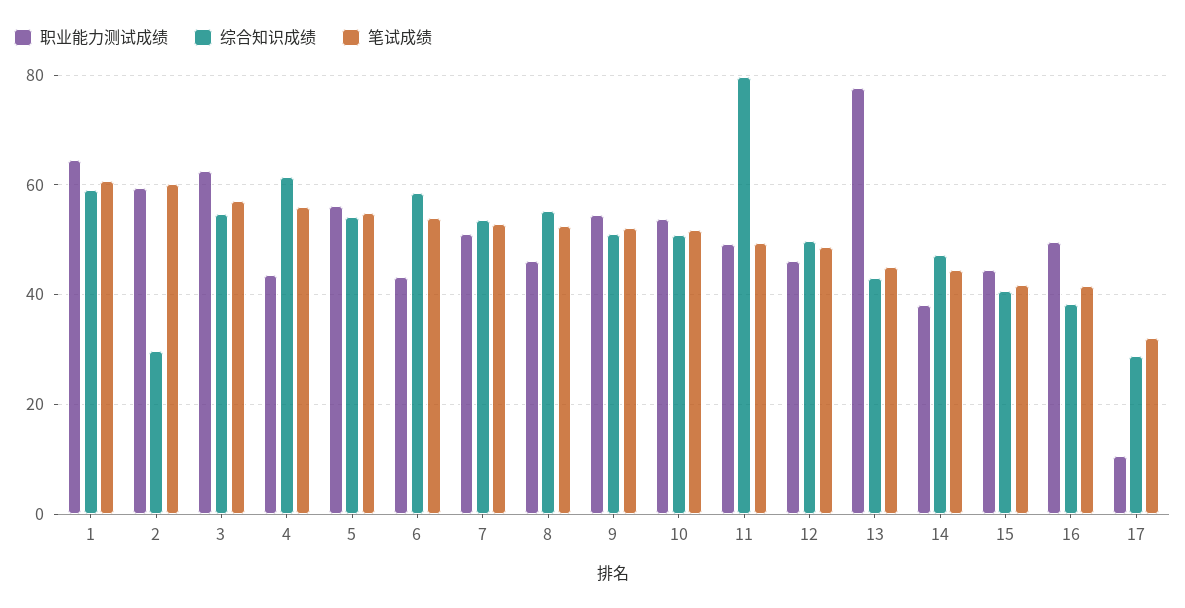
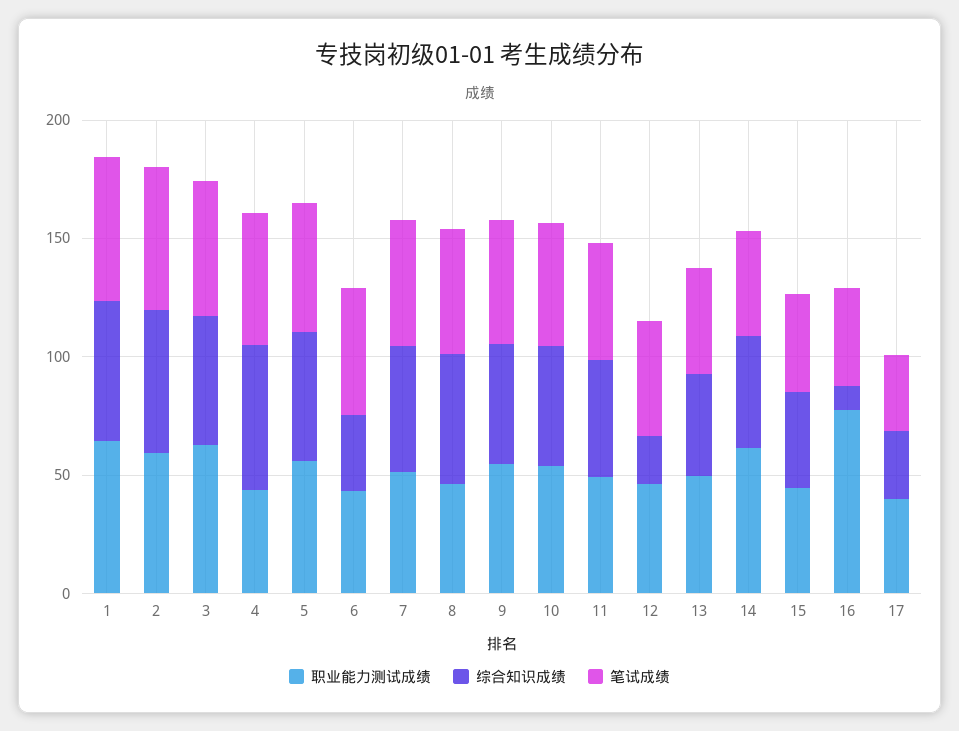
综合知识成绩, 2: 30 -> 60
综合知识成绩, 6: 58 -> 30
综合知识成绩, 11: 80 -> 50
综合知识成绩, 12: 50 -> 20
职业能力测试成绩, 13: 78 -> 50
职业能力测试成绩, 14: 38 -> 60
职业能力测试成绩, 16: 50 -> 80
综合知识成绩, 16: 38 -> 10
职业能力测试成绩, 17: 10 -> 40

